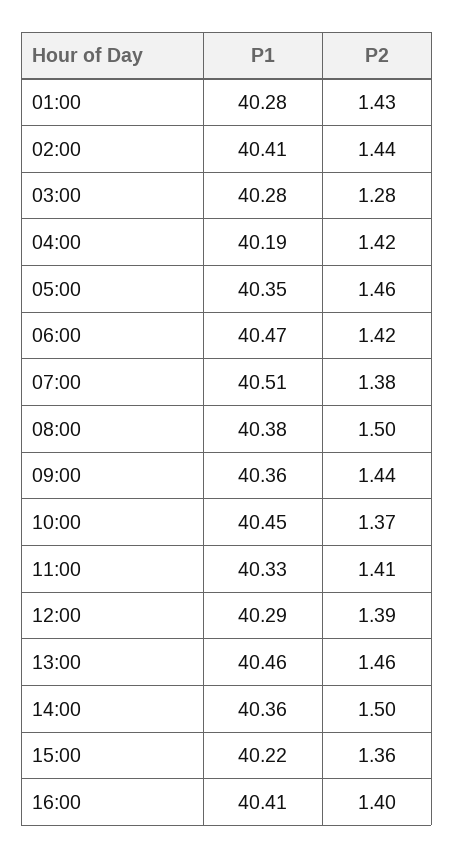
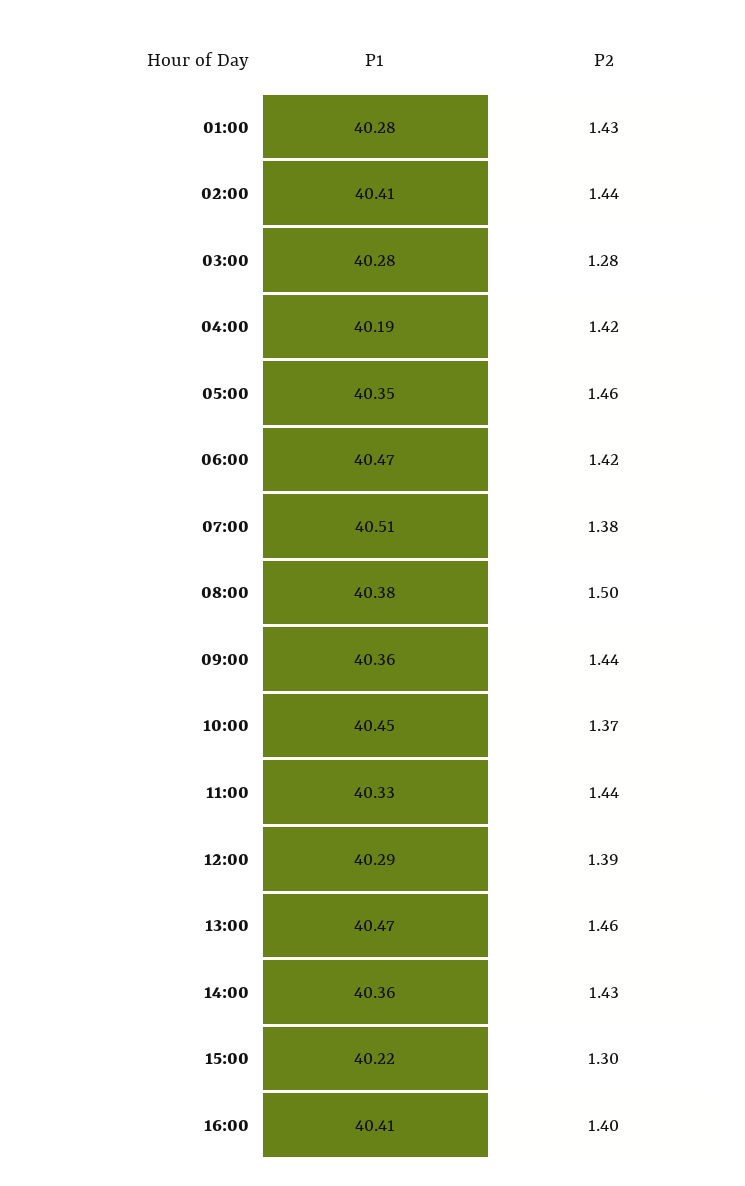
P2, 11:00: 1.41 -> 1.44
P1, 13:00: 40.46 -> 40.47
P2, 14:00: 1.5 -> 1.43
P2, 15:00: 1.36 -> 1.3

